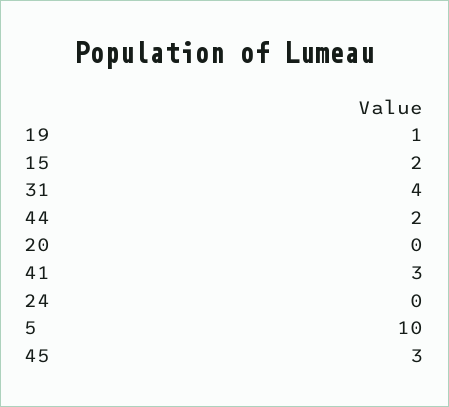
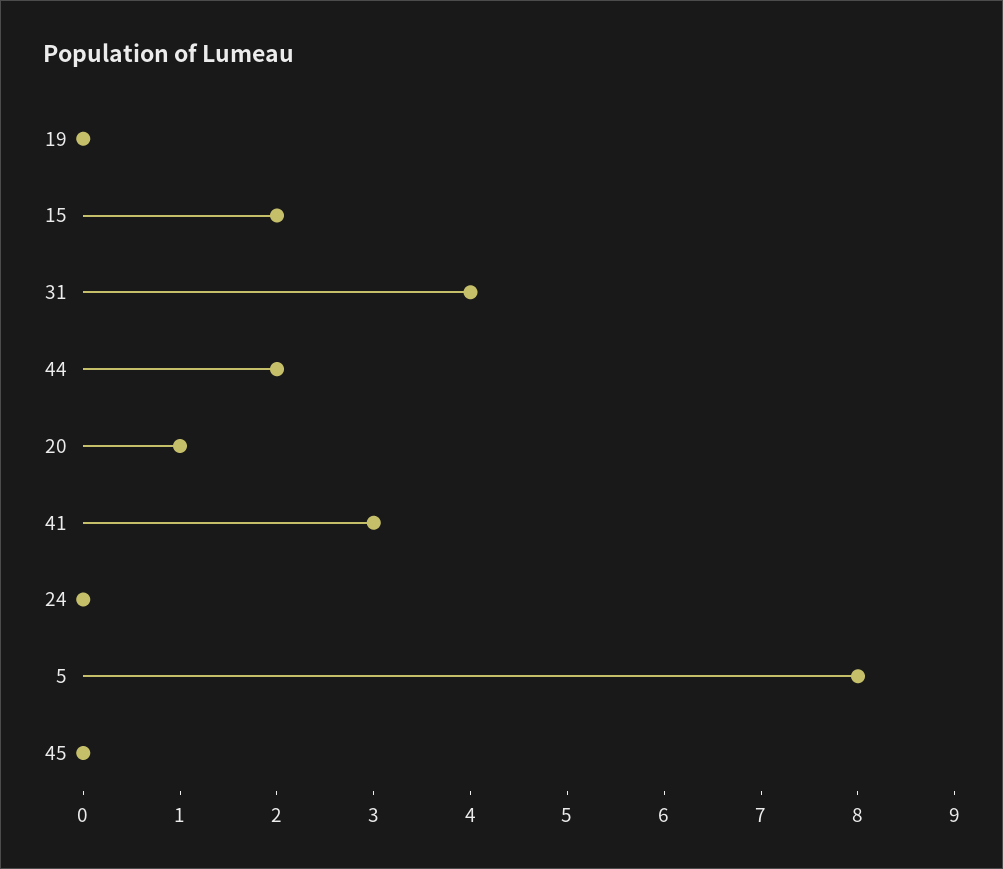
19: 1 -> 0
20: 0 -> 1
5: 10 -> 8
45: 3 -> 0

